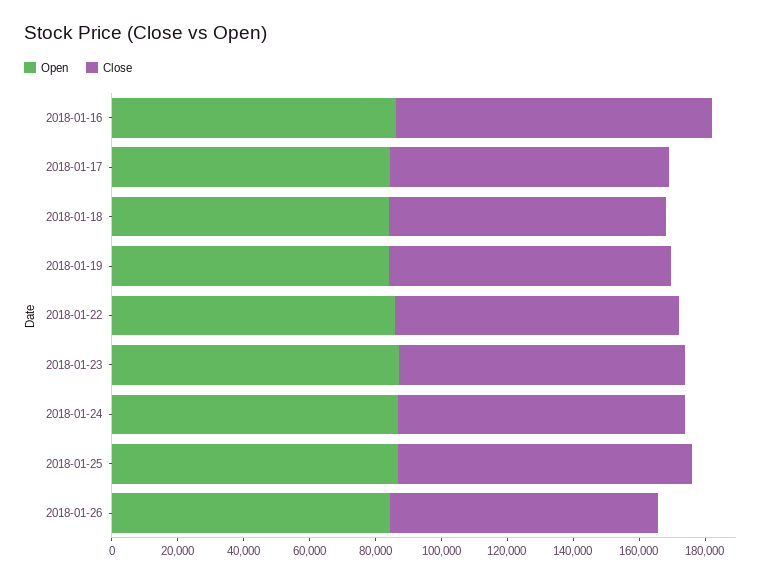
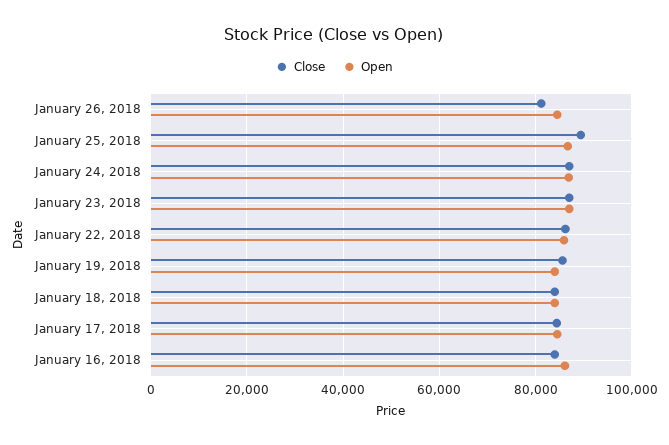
Close, 2018-01-16: 95000 -> 84000

